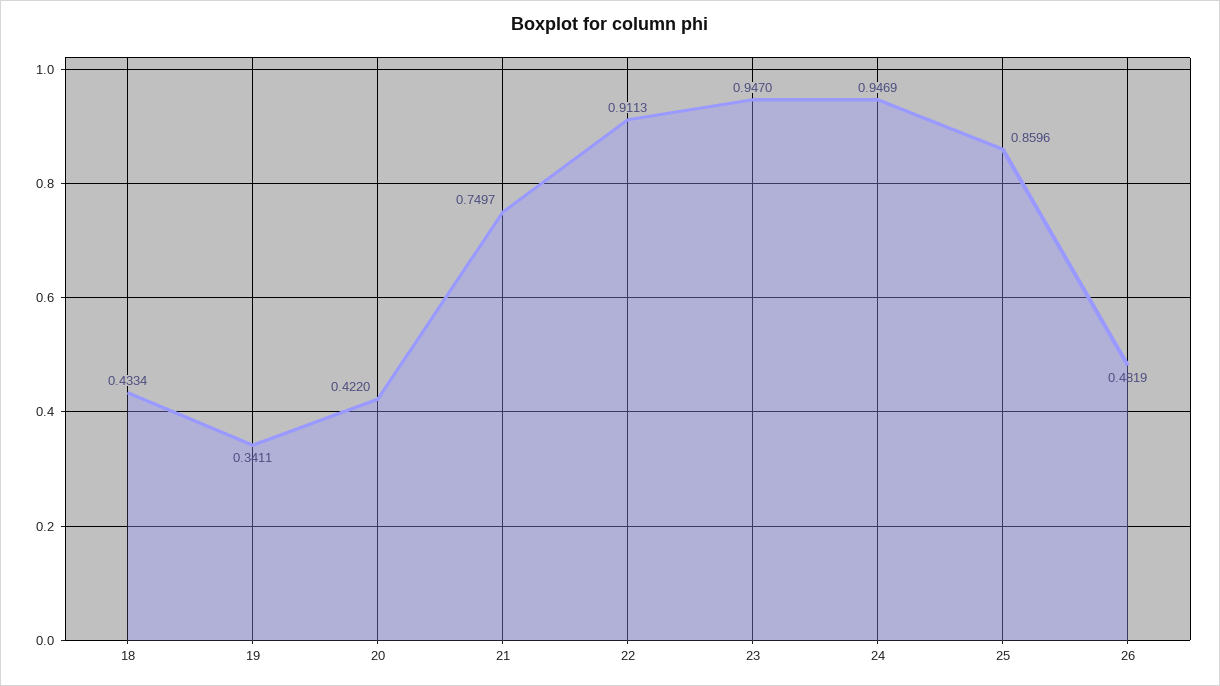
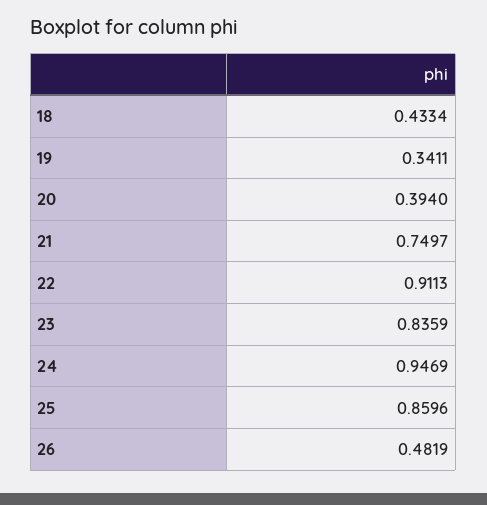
20: 0.422 -> 0.394
23: 0.947 -> 0.8359

